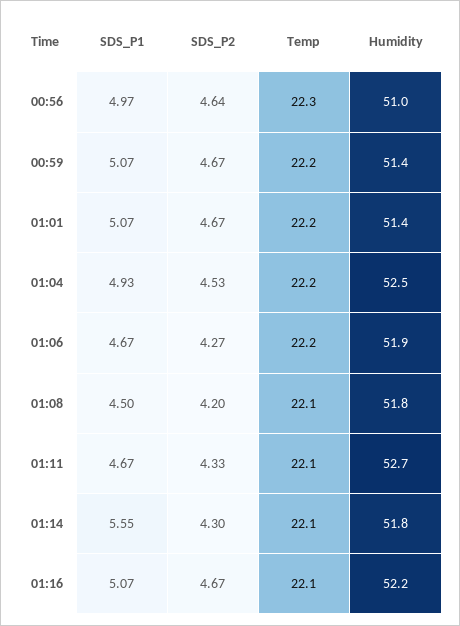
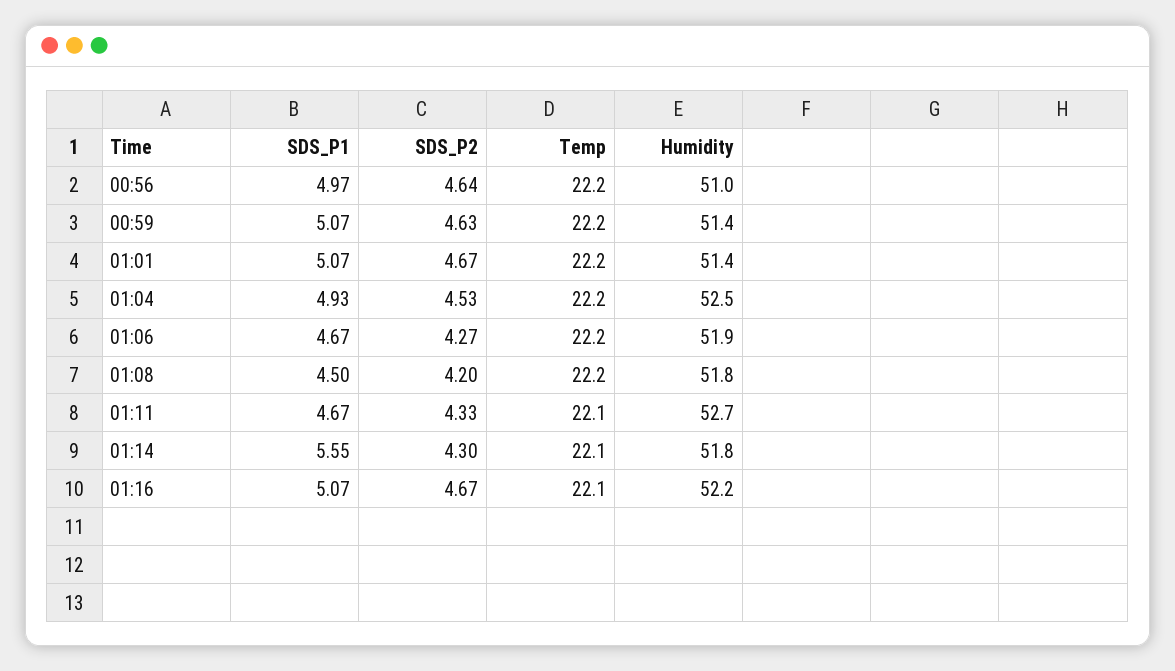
Temp, 00:56: 22.3 -> 22.2
SDS_P2, 00:59: 4.67 -> 4.63
Temp, 01:08: 22.1 -> 22.2

